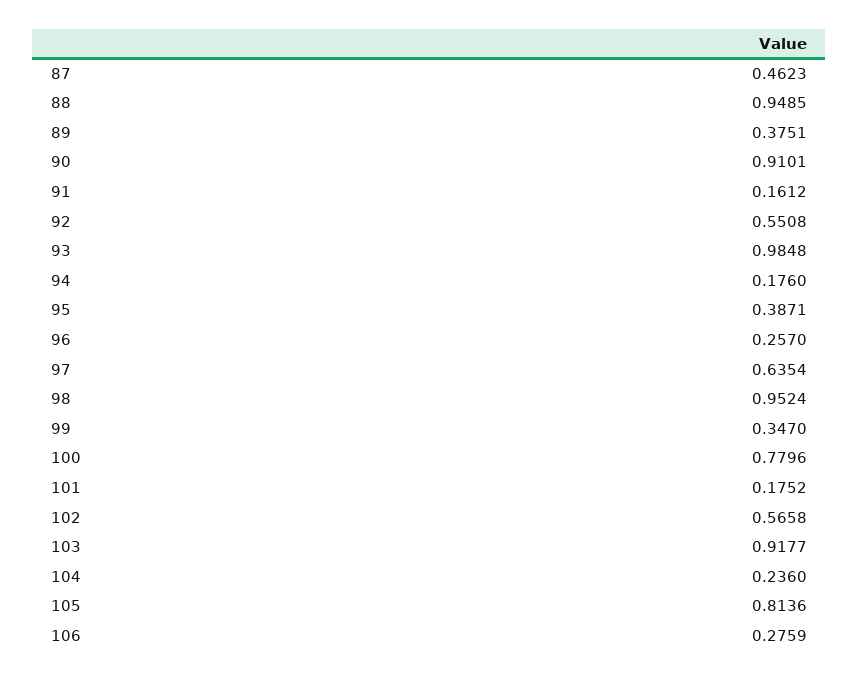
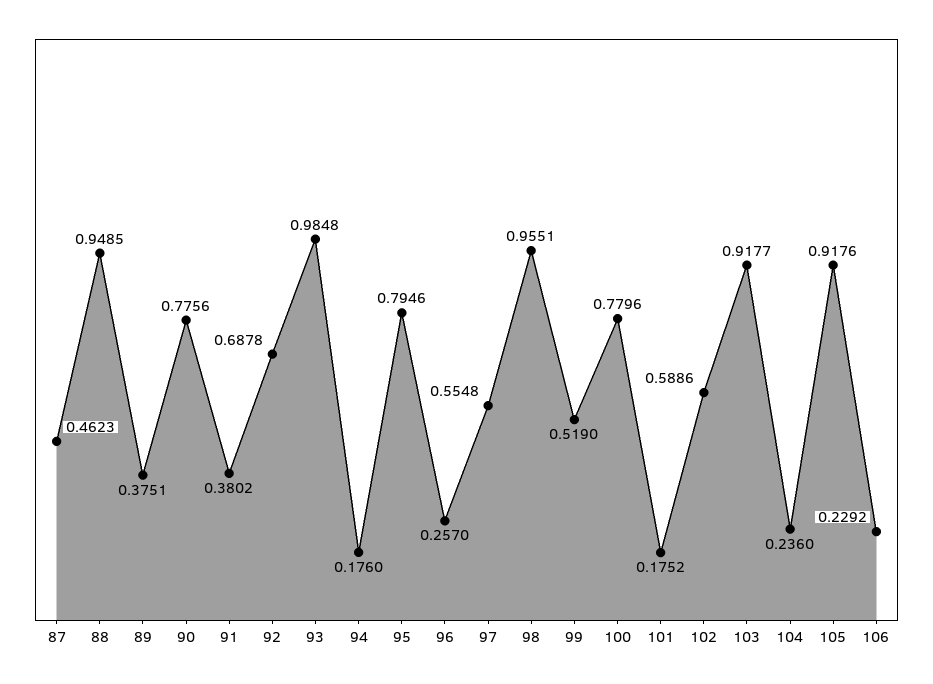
90: 0.9101 -> 0.7756
91: 0.1612 -> 0.3802
92: 0.5508 -> 0.6878
95: 0.3871 -> 0.7946
97: 0.6354 -> 0.5548
98: 0.9524 -> 0.9551
99: 0.347 -> 0.519
102: 0.5658 -> 0.5886
105: 0.8136 -> 0.9176
106: 0.2759 -> 0.2292

